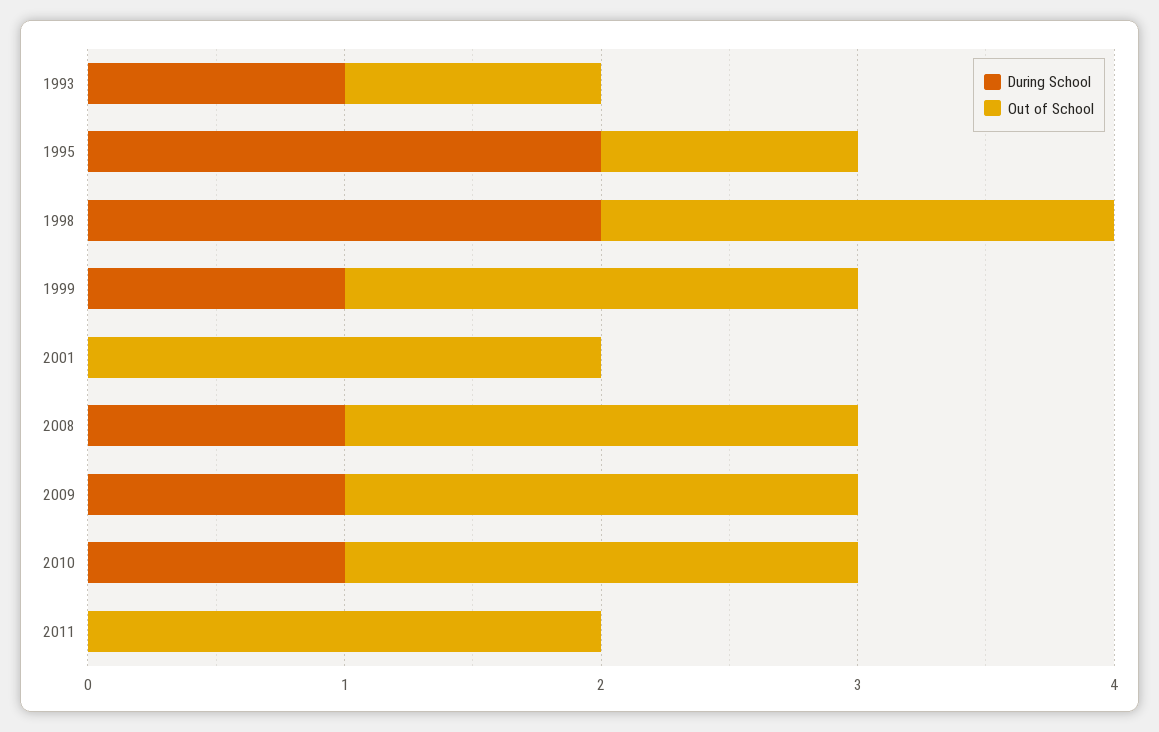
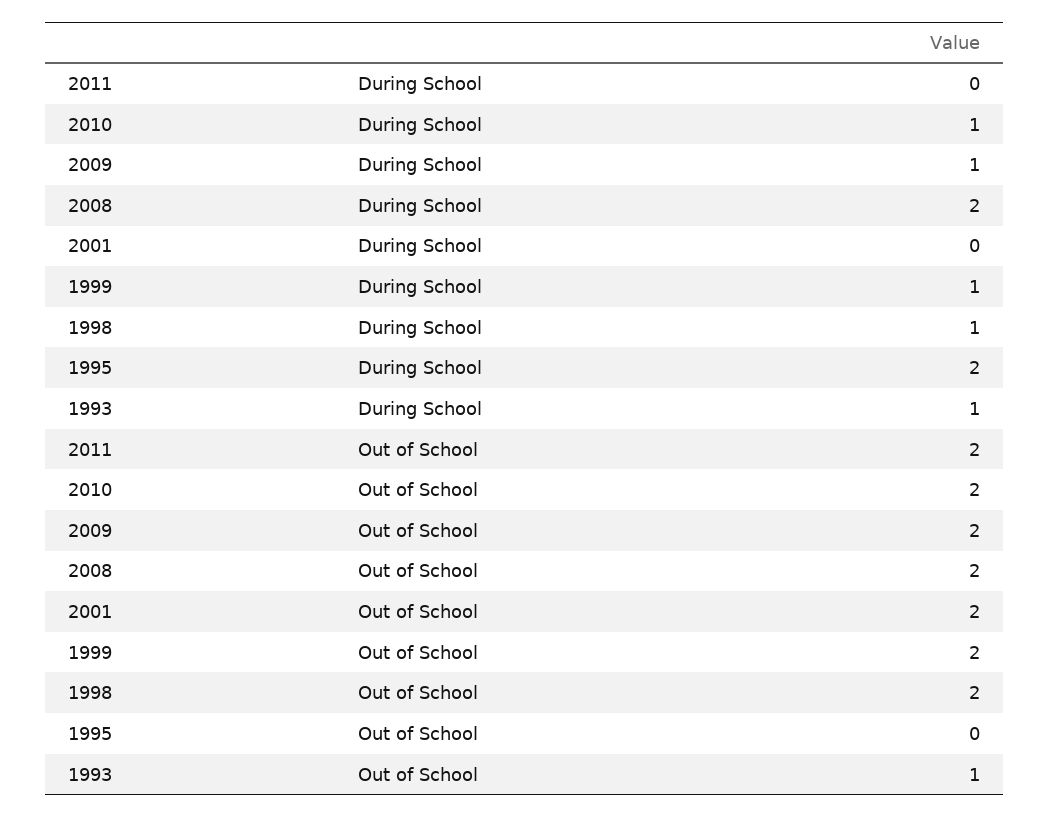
Out of School, 1995: 1 -> 0
During School, 1998: 2 -> 1
During School, 2008: 1 -> 2

